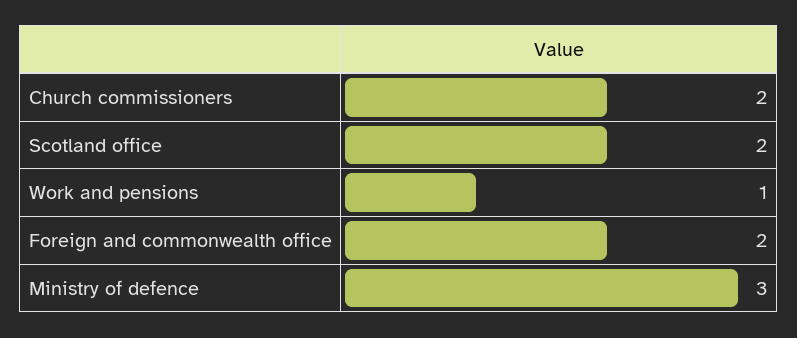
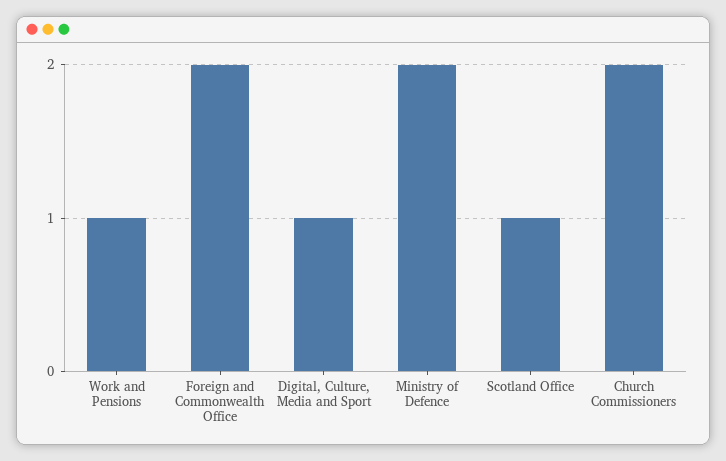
Scotland office: 2 -> 1
Ministry of defence: 3 -> 2
Digital, Culture, Media and Sport: none -> 1

